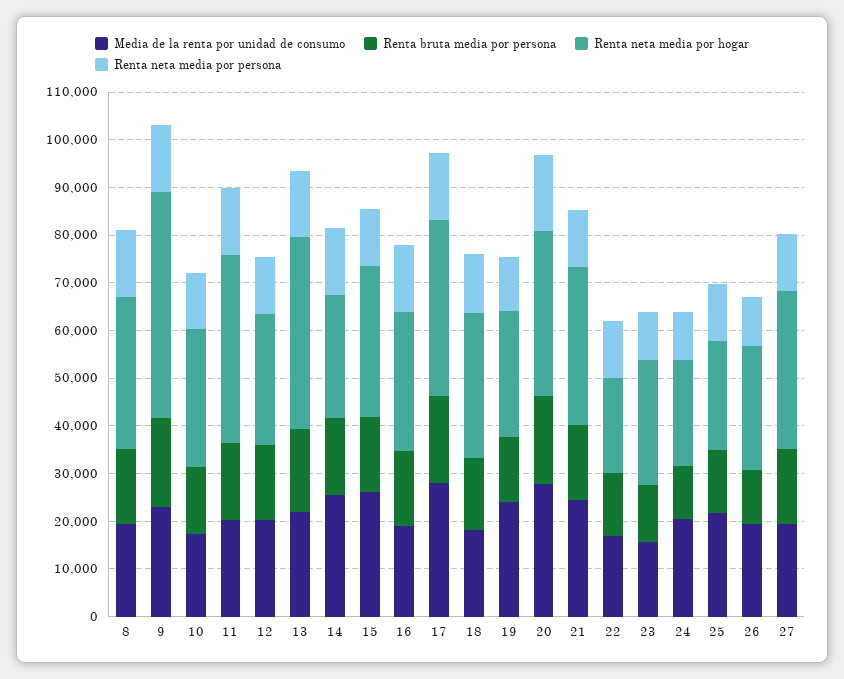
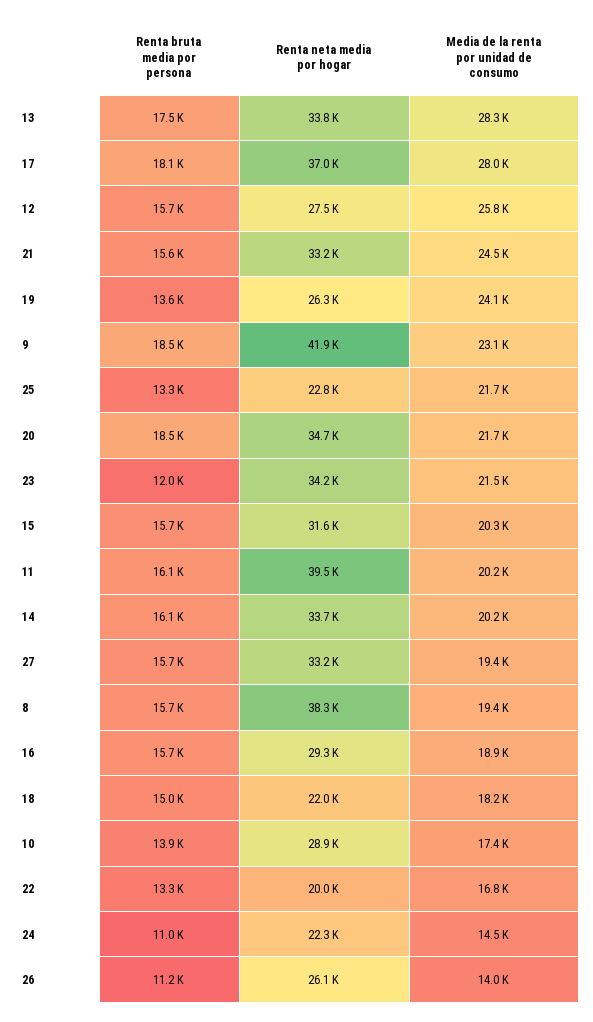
Renta neta media por hogar, 8: 32000 -> 38300
Renta neta media por persona, 8: 14000 -> none
Renta neta media por hogar, 9: 48000 -> 41900
Renta neta media por persona, 9: 14000 -> none
Renta neta media por persona, 10: 12000 -> none
Renta neta media por persona, 11: 14000 -> none
Media de la renta por unidad de consumo, 12: 20000 -> 25800
Renta neta media por persona, 12: 12000 -> none
Media de la renta por unidad de consumo, 13: 22000 -> 28300
Renta neta media por hogar, 13: 40000 -> 33800
Renta neta media por persona, 13: 14000 -> none
Media de la renta por unidad de consumo, 14: 26000 -> 20200
Renta neta media por hogar, 14: 26000 -> 33700
Renta neta media por persona, 14: 14000 -> none
Media de la renta por unidad de consumo, 15: 26000 -> 20300
Renta neta media por persona, 15: 12000 -> none
Renta neta media por persona, 16: 14000 -> none
Renta neta media por persona, 17: 14000 -> none
Renta neta media por hogar, 18: 30000 -> 22000
Renta neta media por persona, 18: 12000 -> none
Renta neta media por persona, 19: 12000 -> none
Media de la renta por unidad de consumo, 20: 28000 -> 21700
Renta neta media por persona, 20: 16000 -> none
Renta neta media por persona, 21: 12000 -> none
Renta neta media por persona, 22: 12000 -> none
Media de la renta por unidad de consumo, 23: 16000 -> 21500
Renta neta media por hogar, 23: 26000 -> 34200
Renta neta media por persona, 23: 10000 -> none
Media de la renta por unidad de consumo, 24: 20000 -> 14500
Renta neta media por persona, 24: 10000 -> none
Renta neta media por persona, 25: 12000 -> none
Media de la renta por unidad de consumo, 26: 20000 -> 14000
Renta neta media por persona, 26: 10000 -> none
Renta neta media por persona, 27: 12000 -> none

